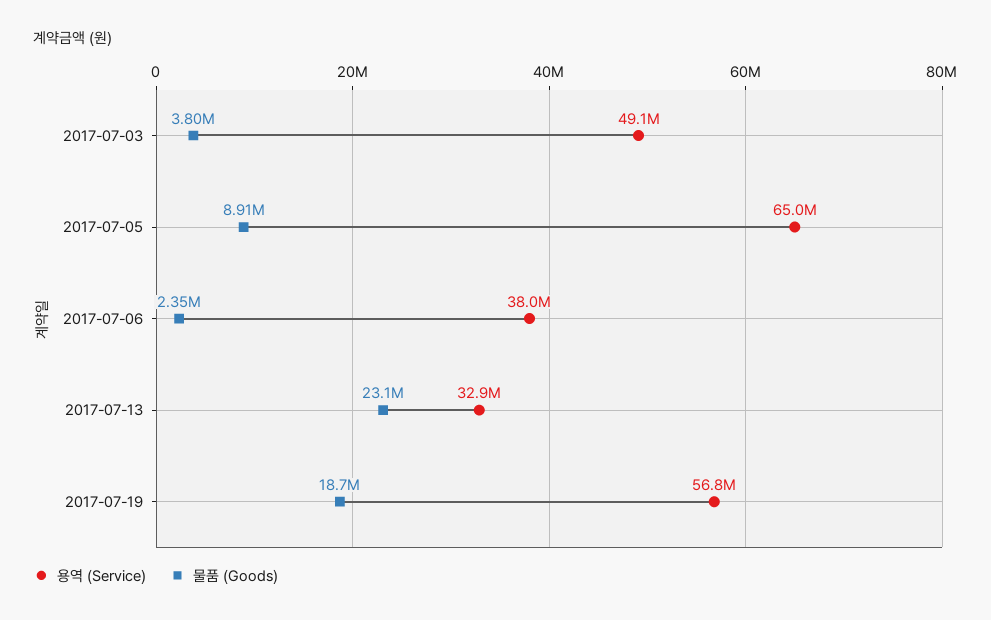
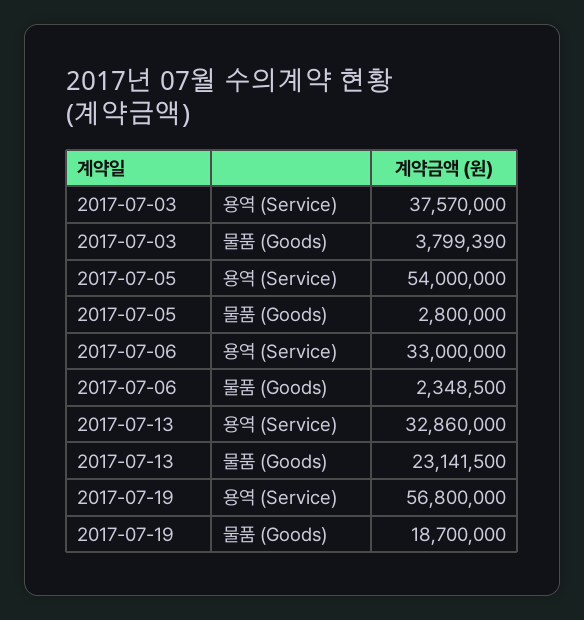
용역 (Service), 2017-07-03: 49100000 -> 37570000
용역 (Service), 2017-07-05: 65000000 -> 54000000
물품 (Goods), 2017-07-05: 8910000 -> 2800000
용역 (Service), 2017-07-06: 38000000 -> 33000000

